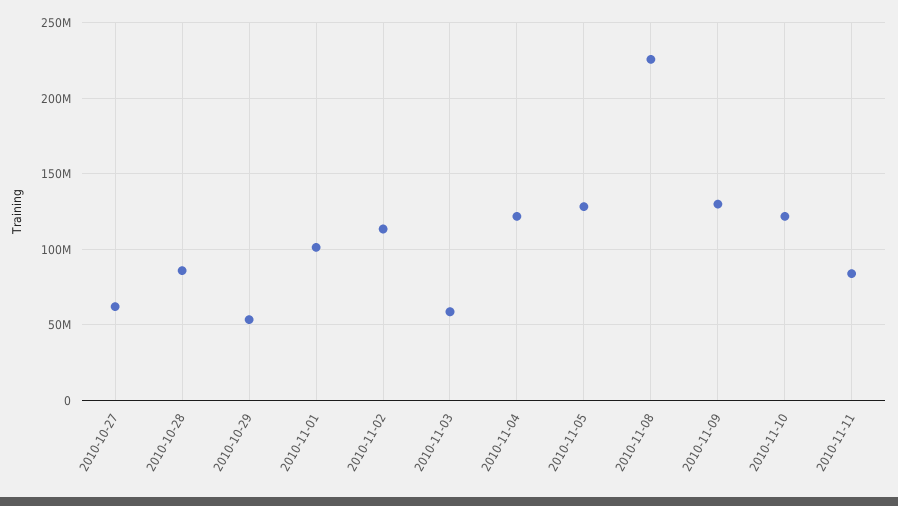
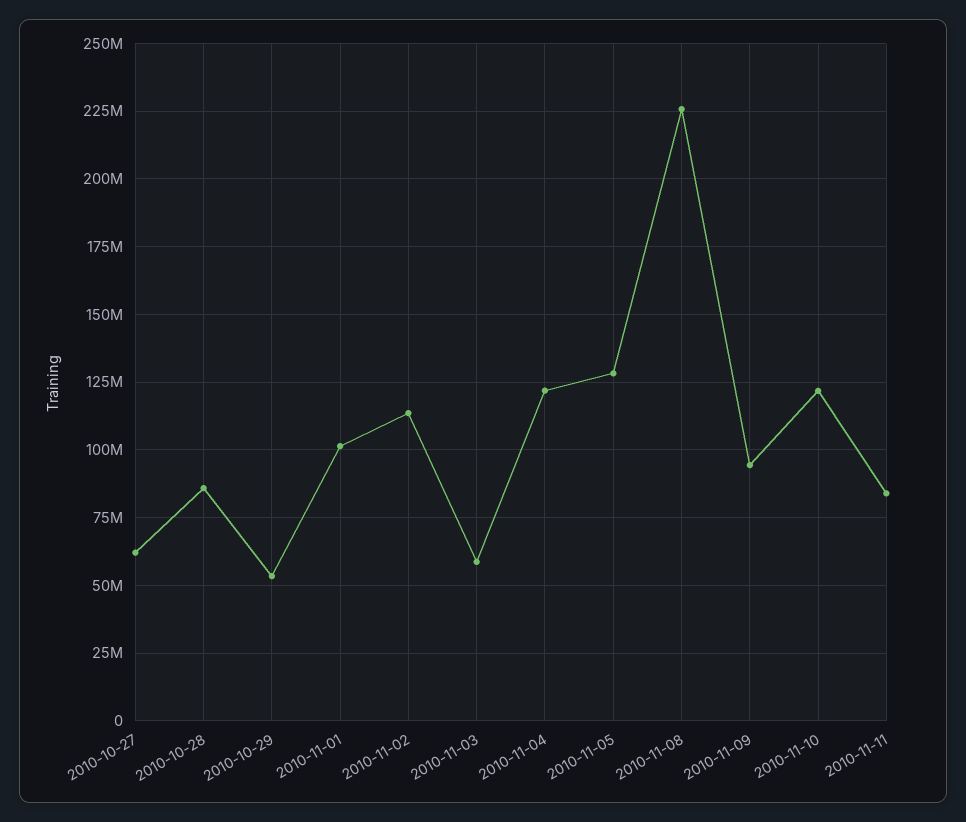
2010-11-09: 130000000 -> 95000000

